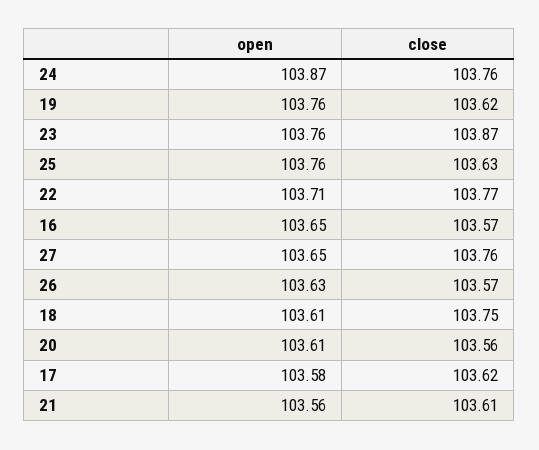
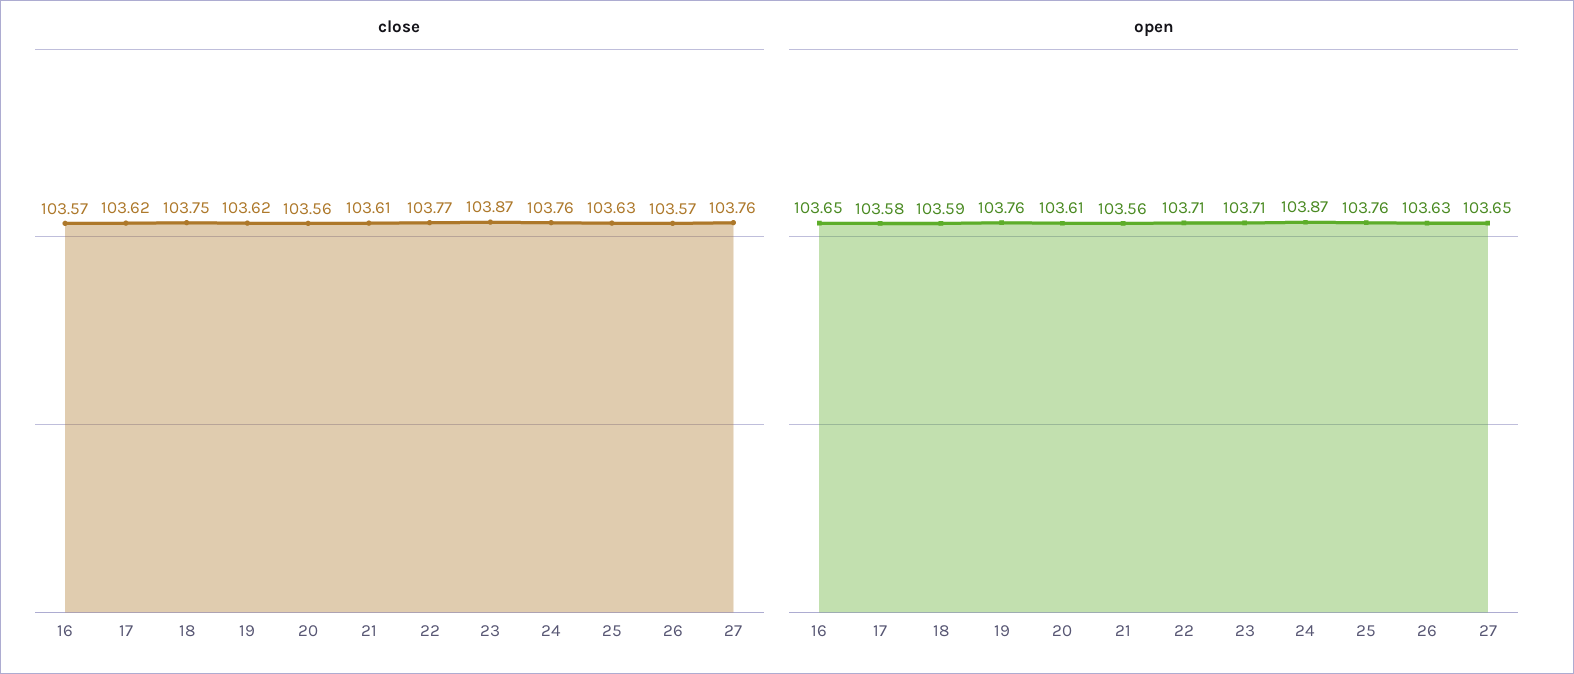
open, 23: 103.76 -> 103.71
open, 18: 103.61 -> 103.59

